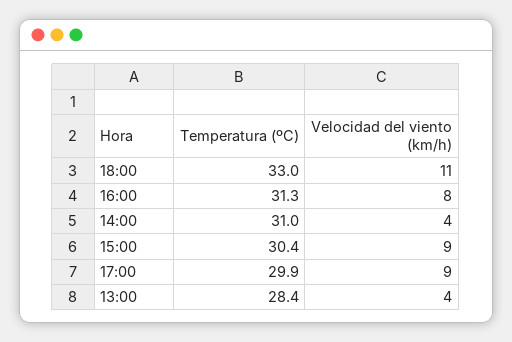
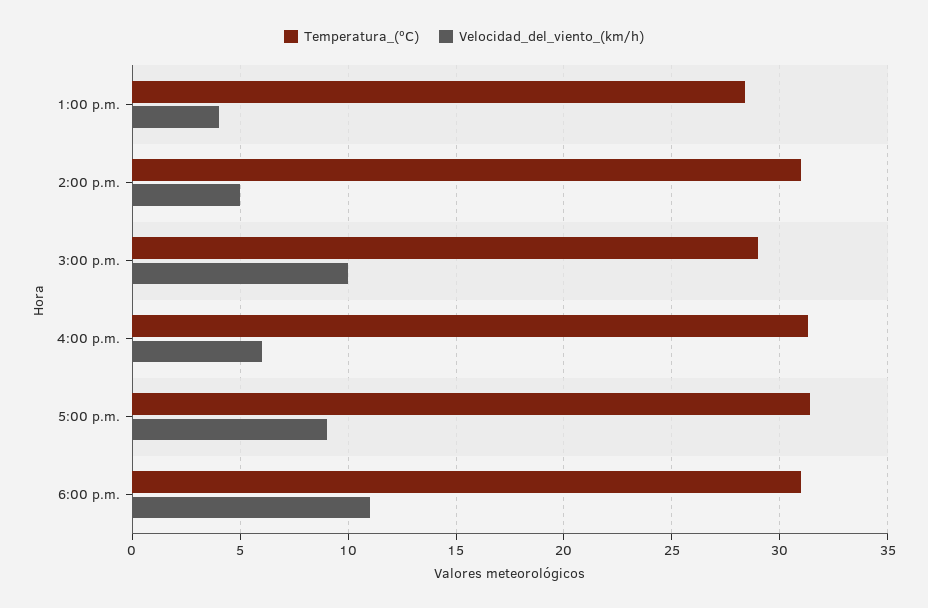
Temperatura (ºC), 18:00: 33 -> 31
Velocidad del viento (km/h), 16:00: 8 -> 6
Velocidad del viento (km/h), 14:00: 4 -> 5
Temperatura (ºC), 15:00: 30.4 -> 29
Velocidad del viento (km/h), 15:00: 9 -> 10
Temperatura (ºC), 17:00: 29.9 -> 31.5

